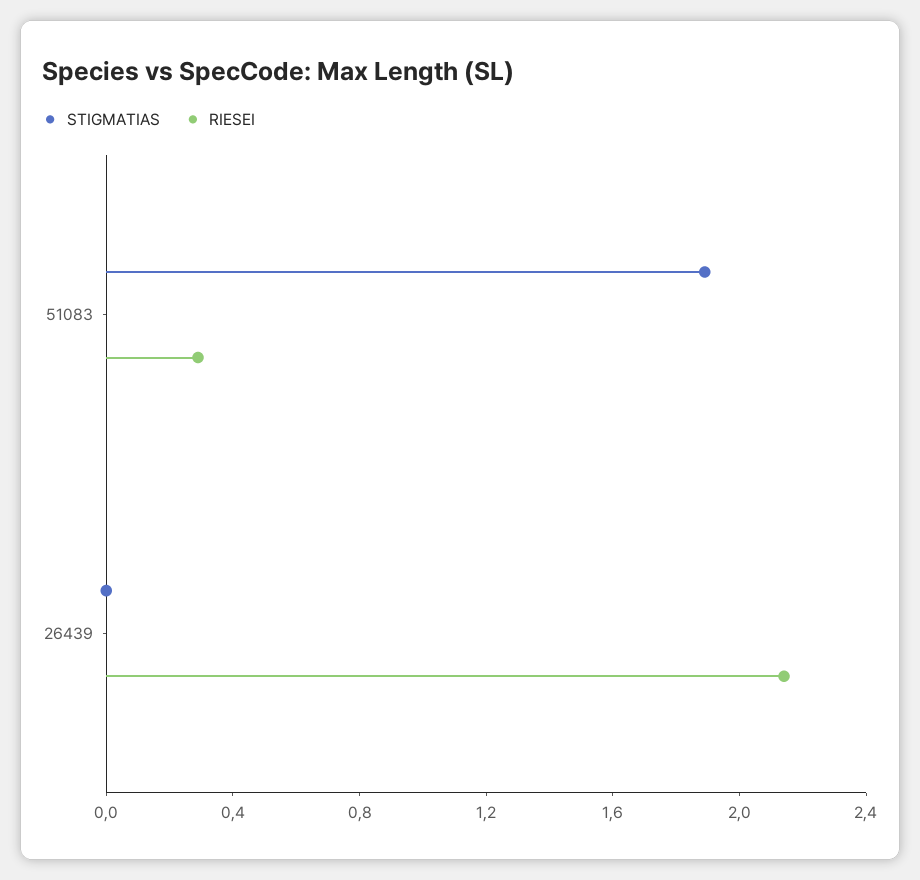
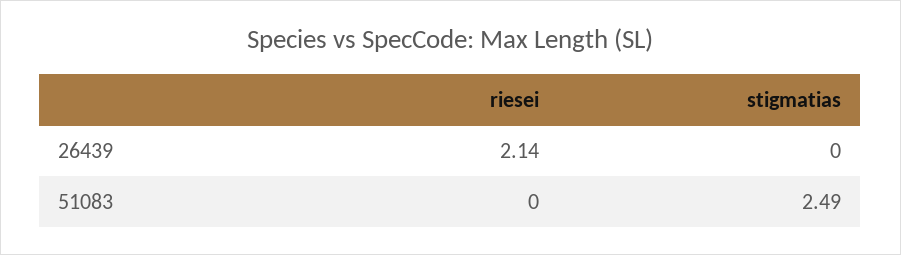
STIGMATIAS, 51083: 1.9 -> 2.49
RIESEI, 51083: 0.3 -> 0

